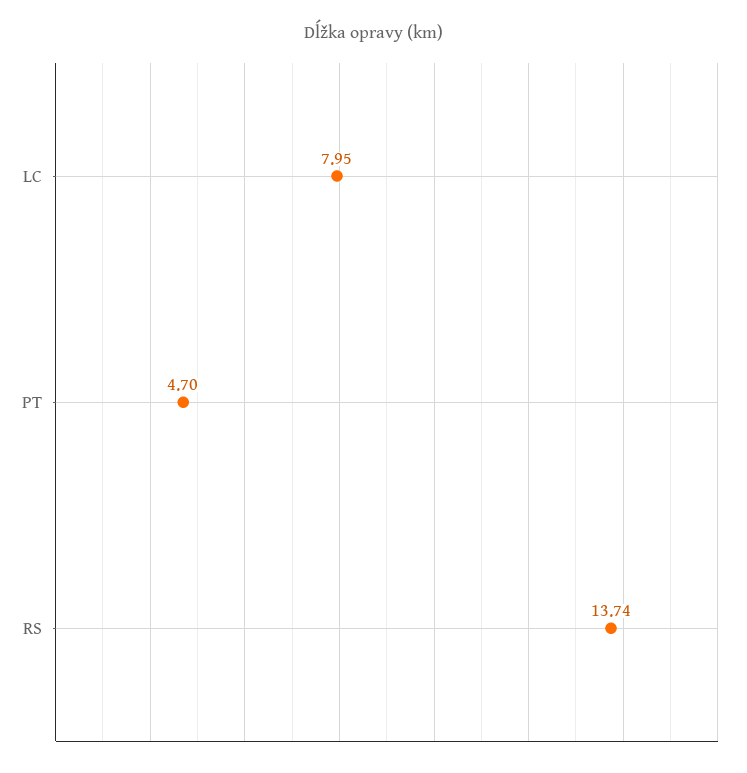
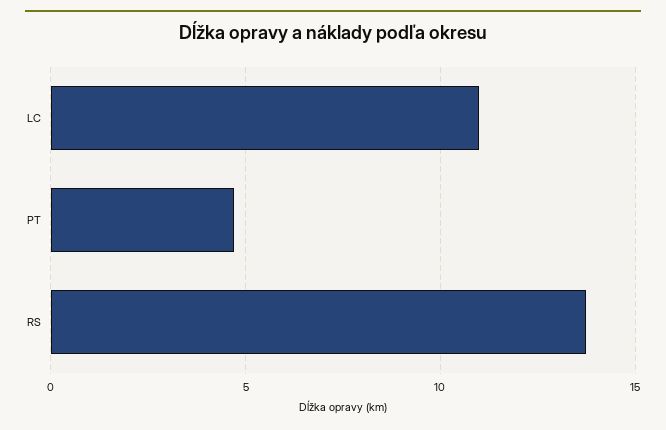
LC: 7.95 -> 11

